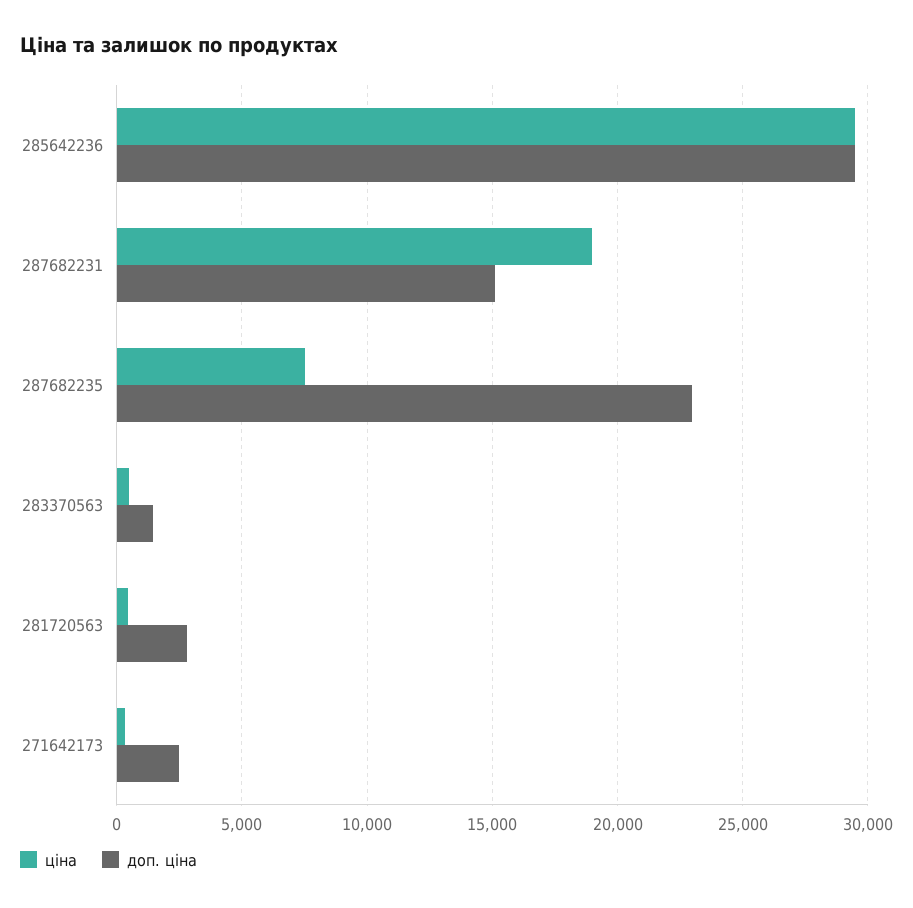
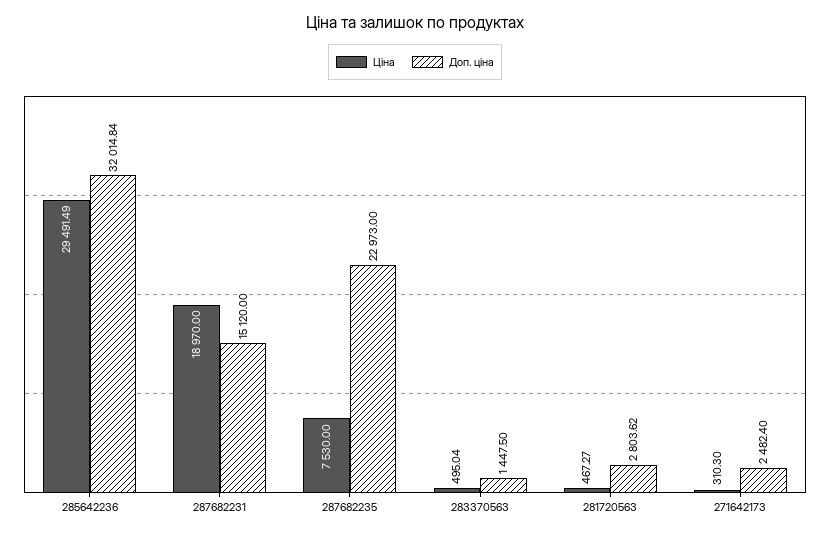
доп. ціна, 285642236: 29500 -> 32014.84

